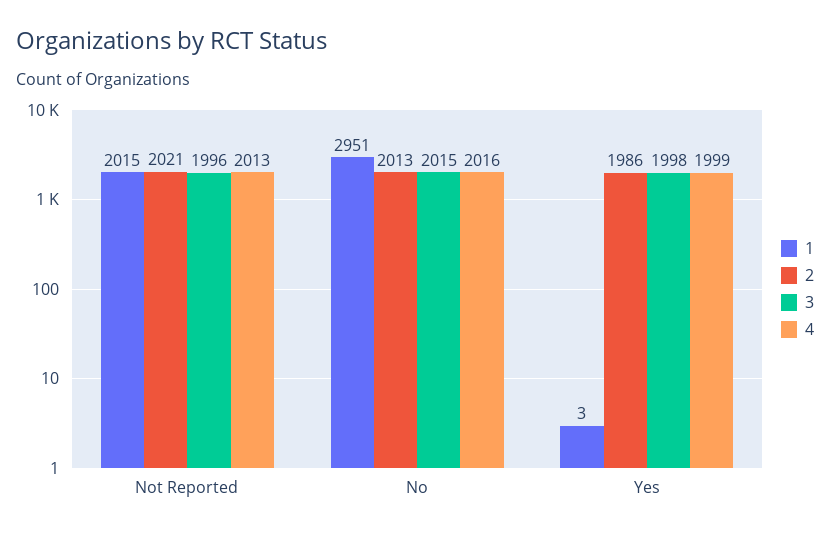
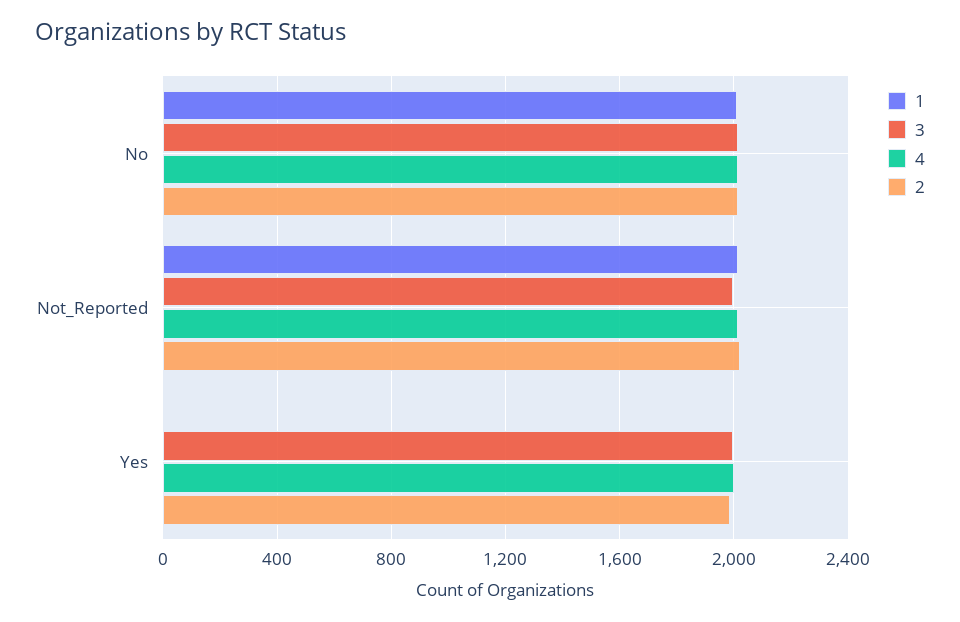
1, No: 2951 -> 2000

